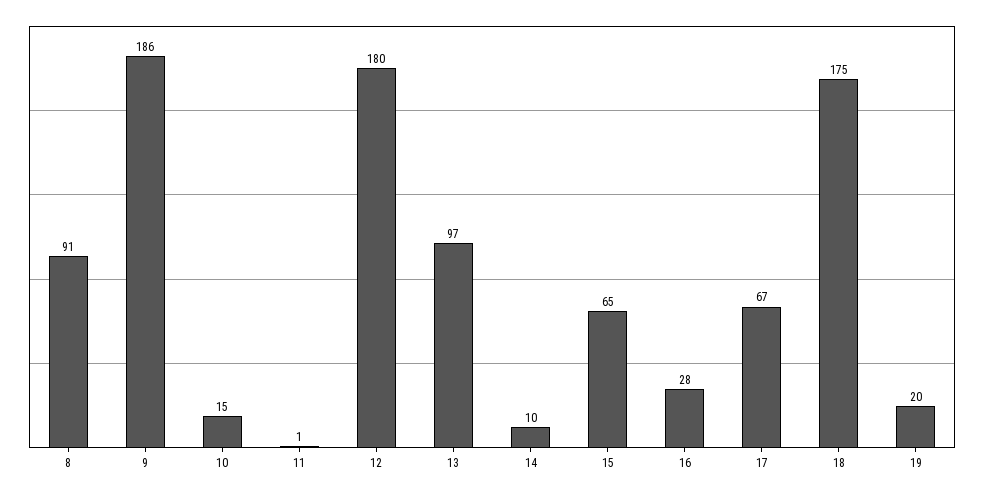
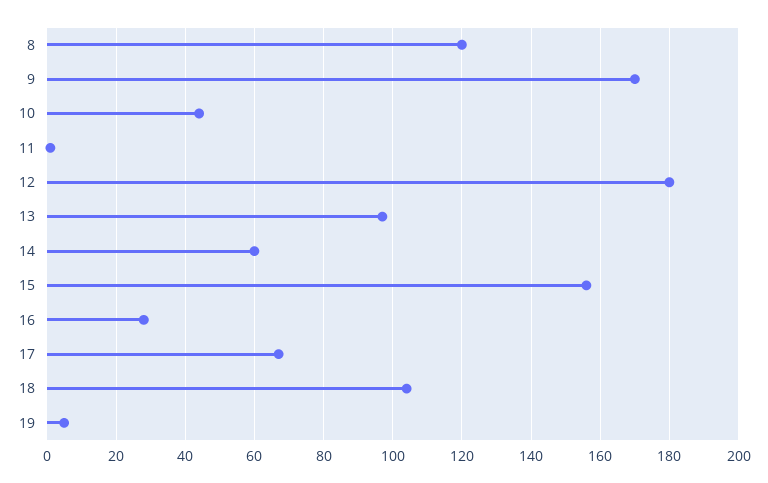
8: 91 -> 120
9: 186 -> 170
10: 15 -> 45
14: 10 -> 60
15: 65 -> 155
18: 175 -> 105
19: 20 -> 5

